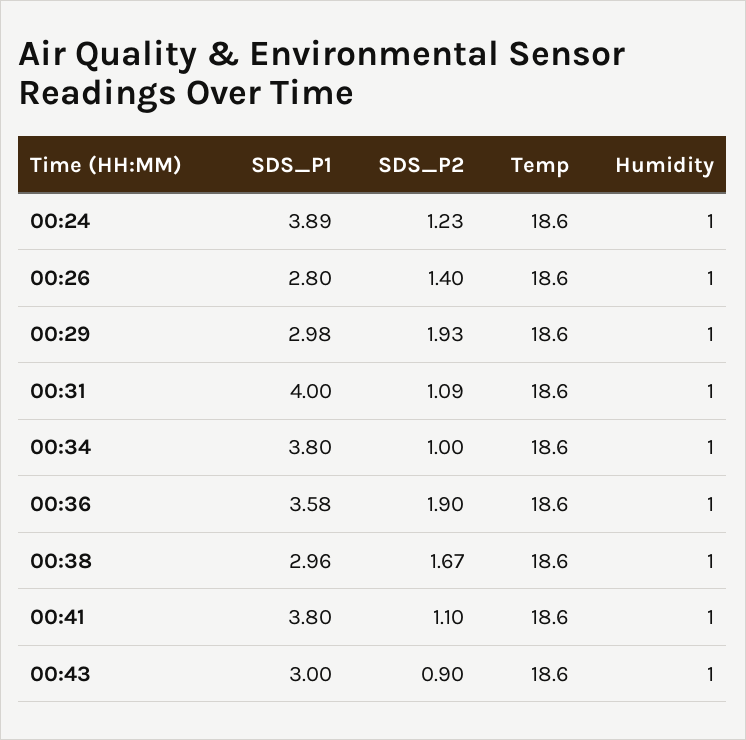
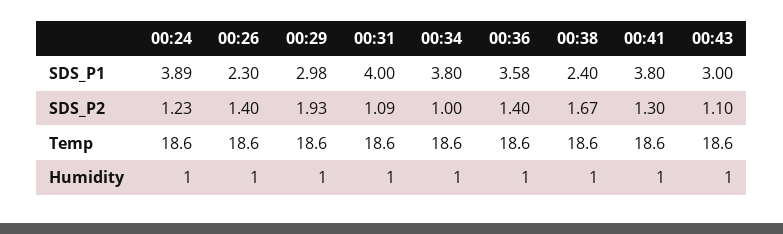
SDS_P1, 00:26: 2.8 -> 2.3
SDS_P2, 00:36: 1.9 -> 1.4
SDS_P1, 00:38: 2.96 -> 2.4
SDS_P2, 00:41: 1.1 -> 1.3
SDS_P2, 00:43: 0.9 -> 1.1

